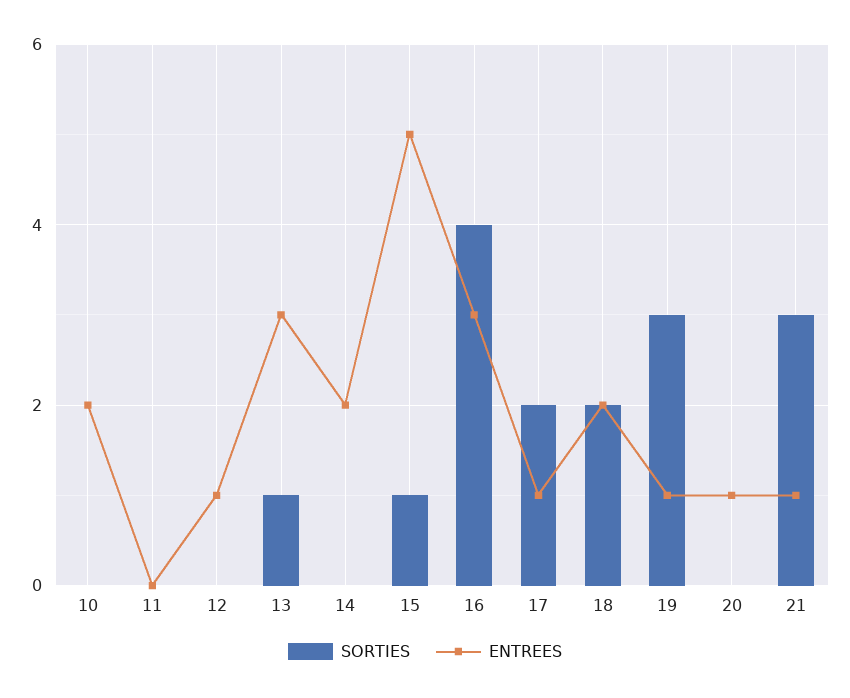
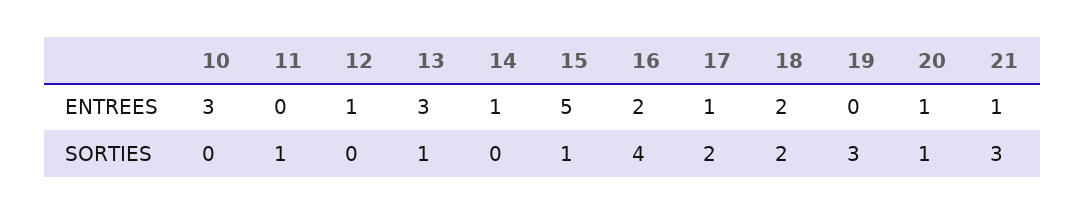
ENTREES, 10: 2 -> 3
SORTIES, 11: 0 -> 1
ENTREES, 14: 2 -> 1
ENTREES, 16: 3 -> 2
ENTREES, 19: 1 -> 0
SORTIES, 20: 0 -> 1

